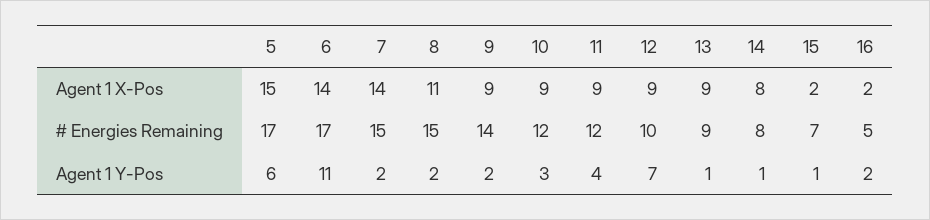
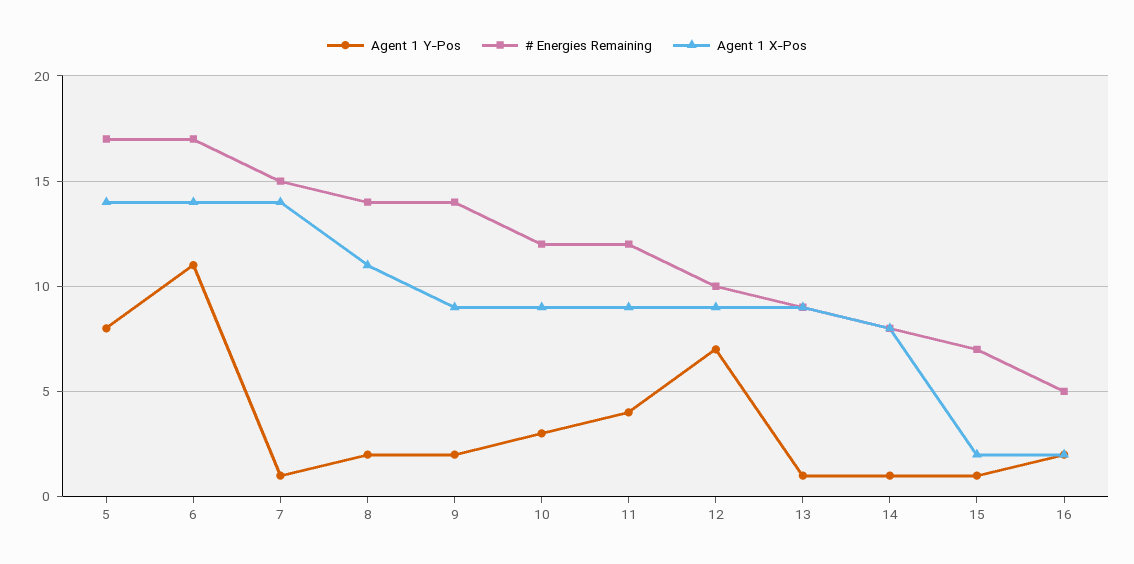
Agent 1 X-Pos, 5: 15 -> 14
# Energies Remaining, 8: 15 -> 14
Agent 1 Y-Pos, 5: 6 -> 8
Agent 1 Y-Pos, 7: 2 -> 1

